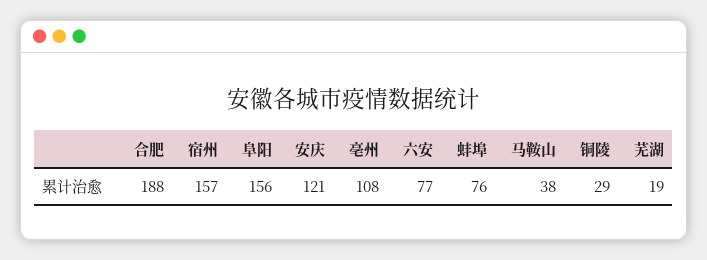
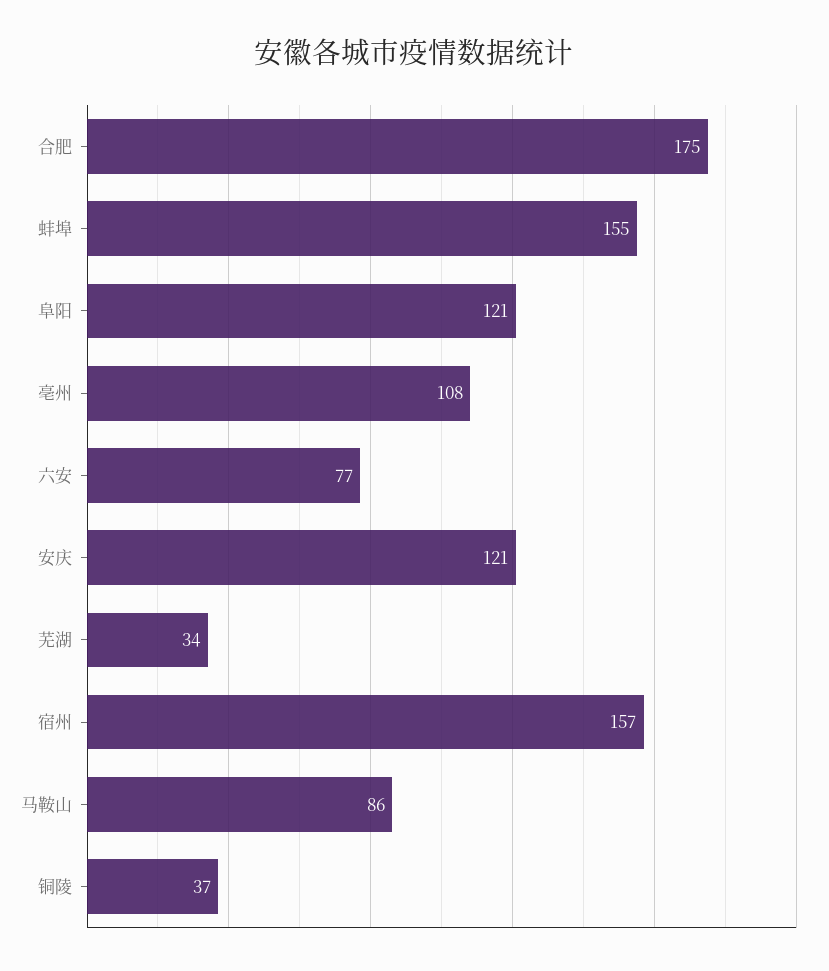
合肥: 188 -> 175
阜阳: 156 -> 121
蚌埠: 76 -> 155
马鞍山: 38 -> 86
铜陵: 29 -> 37
芜湖: 19 -> 34

